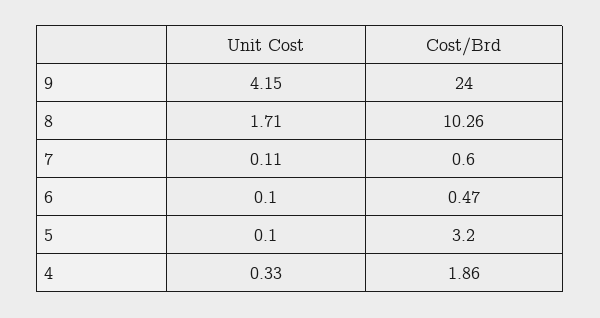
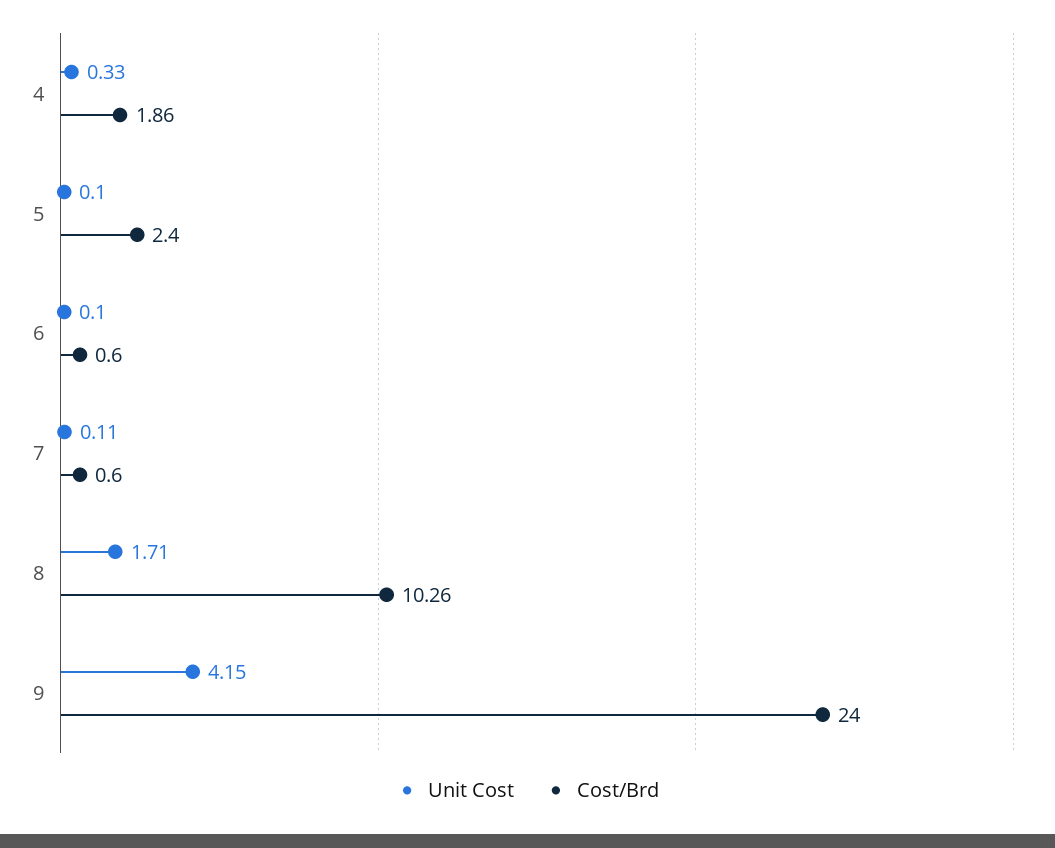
Cost/Brd, 6: 0.47 -> 0.6
Cost/Brd, 5: 3.2 -> 2.4

